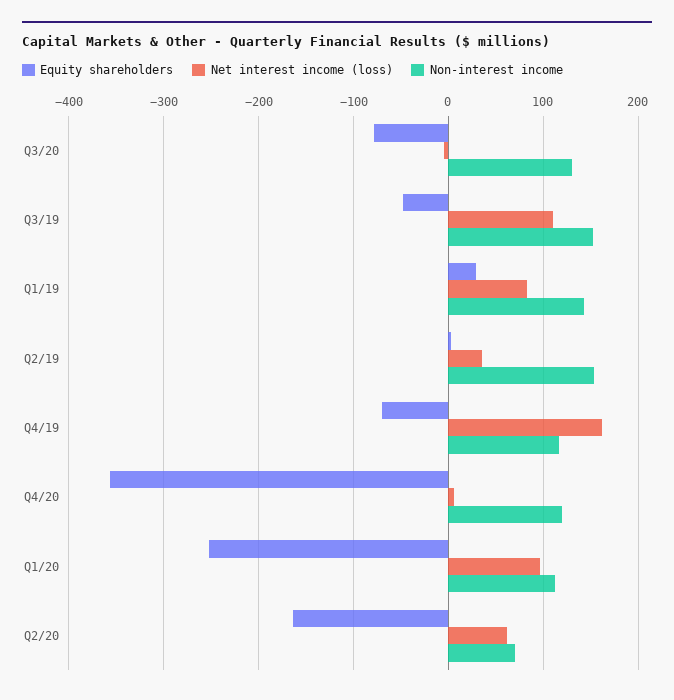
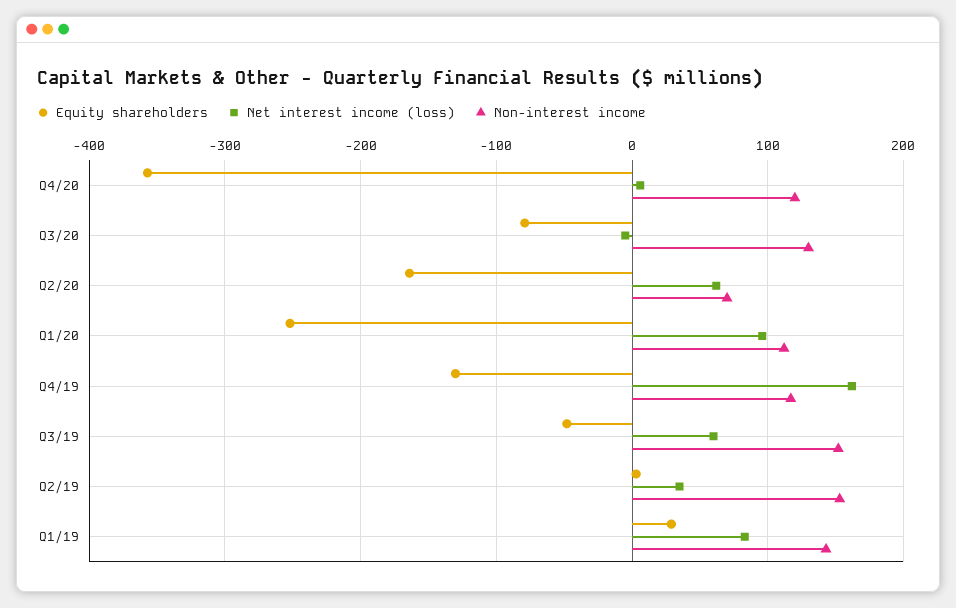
Net interest income (loss), Q3/19: 110 -> 60
Equity shareholders, Q4/19: -70 -> -130

